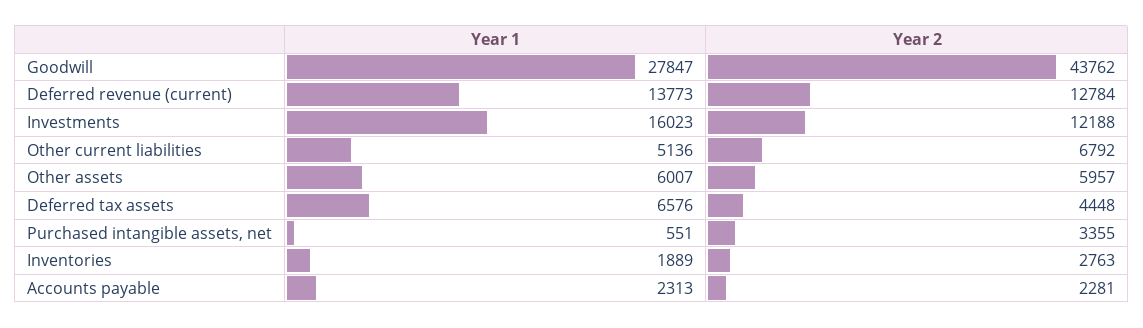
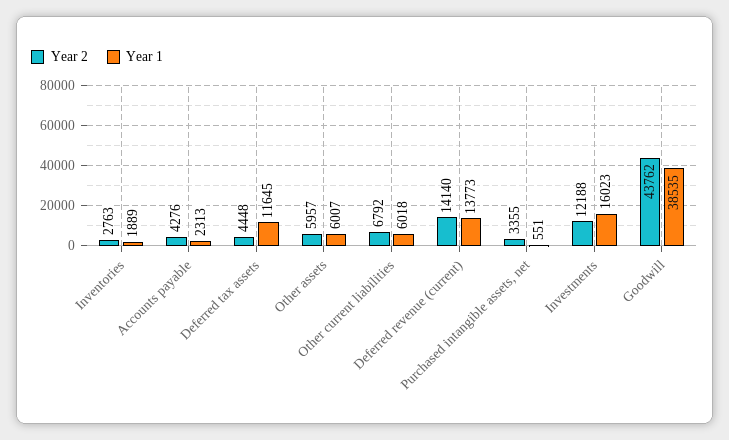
Year 1, Goodwill: 27847 -> 38535
Year 2, Deferred revenue (current): 12784 -> 14140
Year 1, Other current liabilities: 5136 -> 6018
Year 1, Deferred tax assets: 6576 -> 11645
Year 2, Accounts payable: 2281 -> 4276

